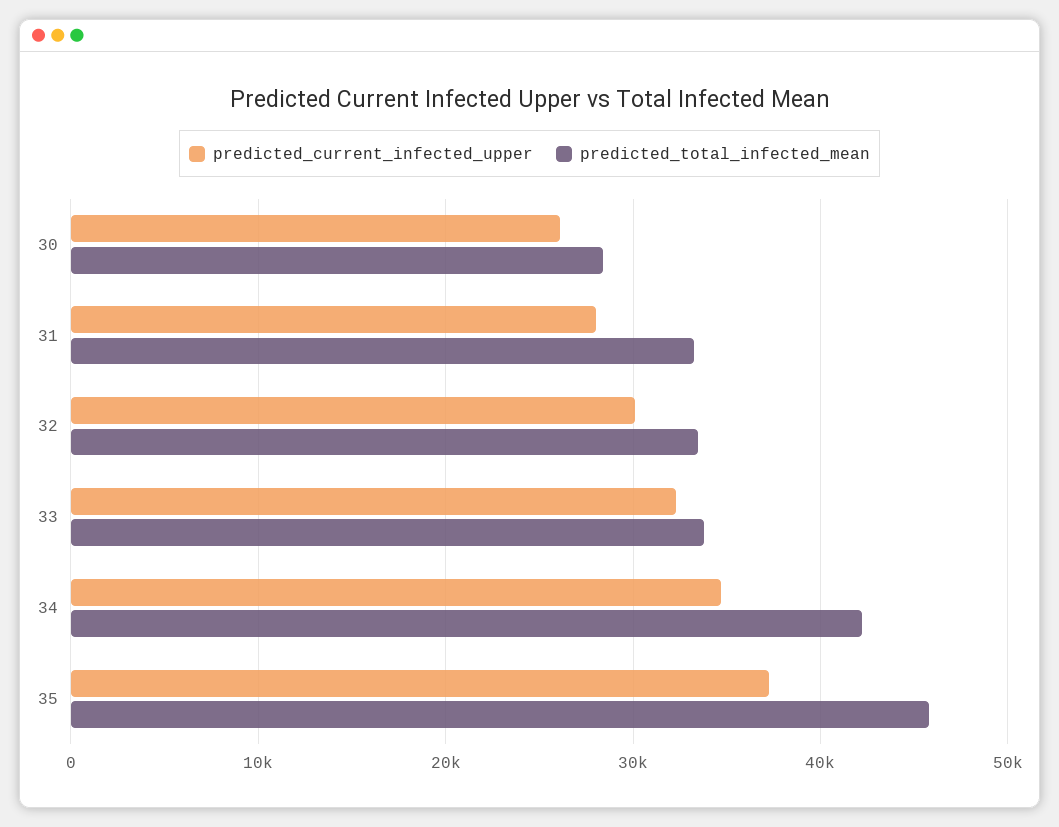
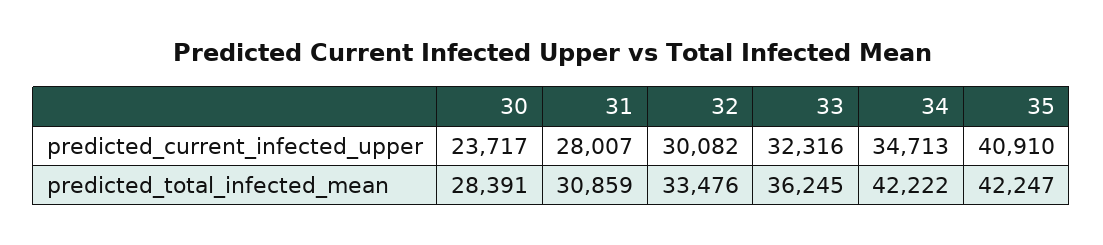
predicted_current_infected_upper, 30: 26000 -> 23717
predicted_total_infected_mean, 31: 33000 -> 30859
predicted_total_infected_mean, 33: 34000 -> 36245
predicted_current_infected_upper, 35: 37000 -> 40910
predicted_total_infected_mean, 35: 46000 -> 42247

